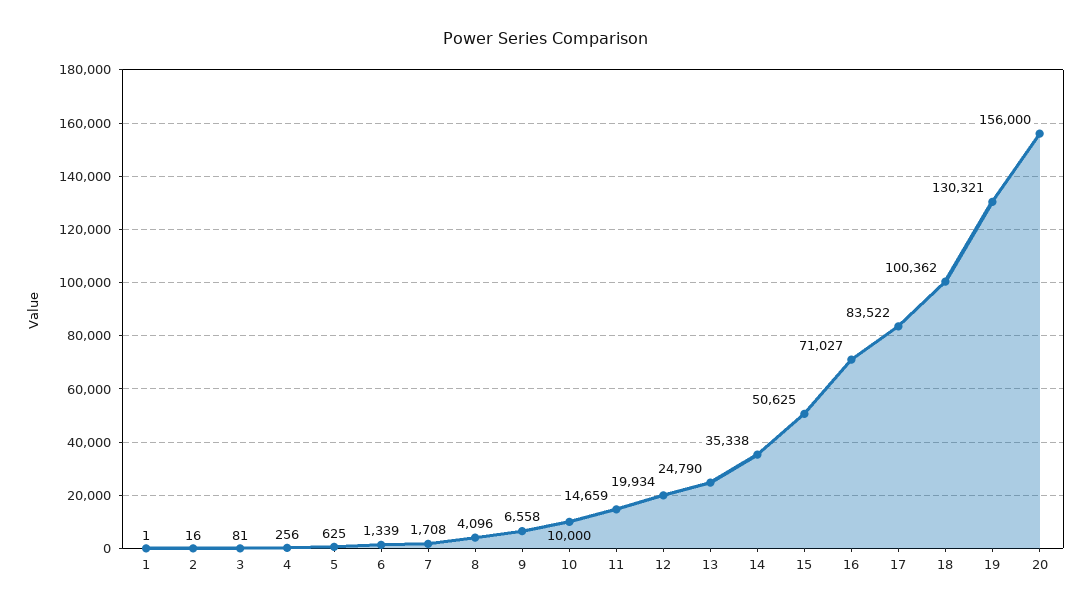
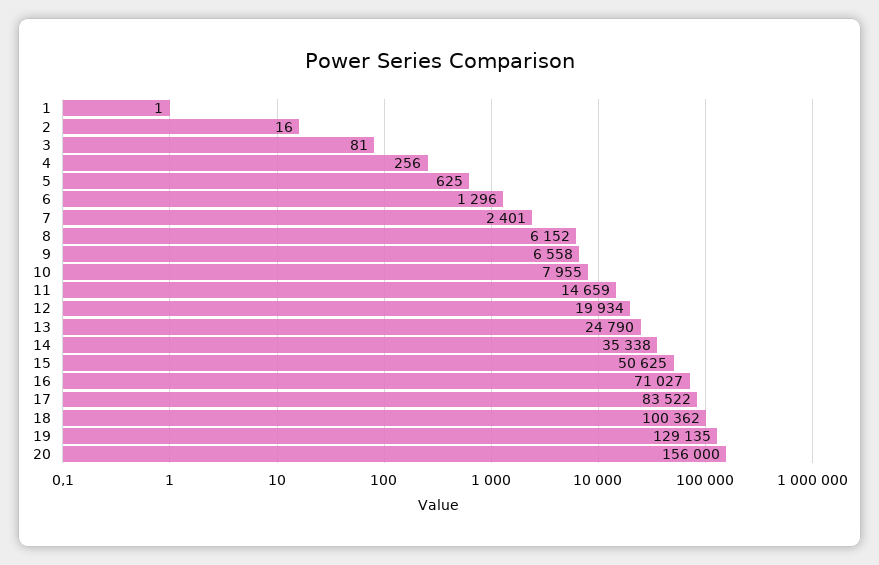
6: 1339 -> 1296
7: 1708 -> 2401
8: 4096 -> 6152
10: 10000 -> 7955
19: 130321 -> 129135

